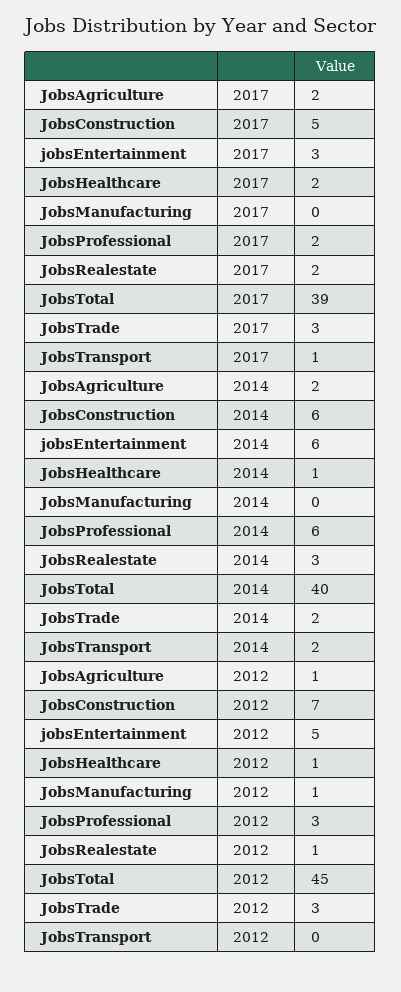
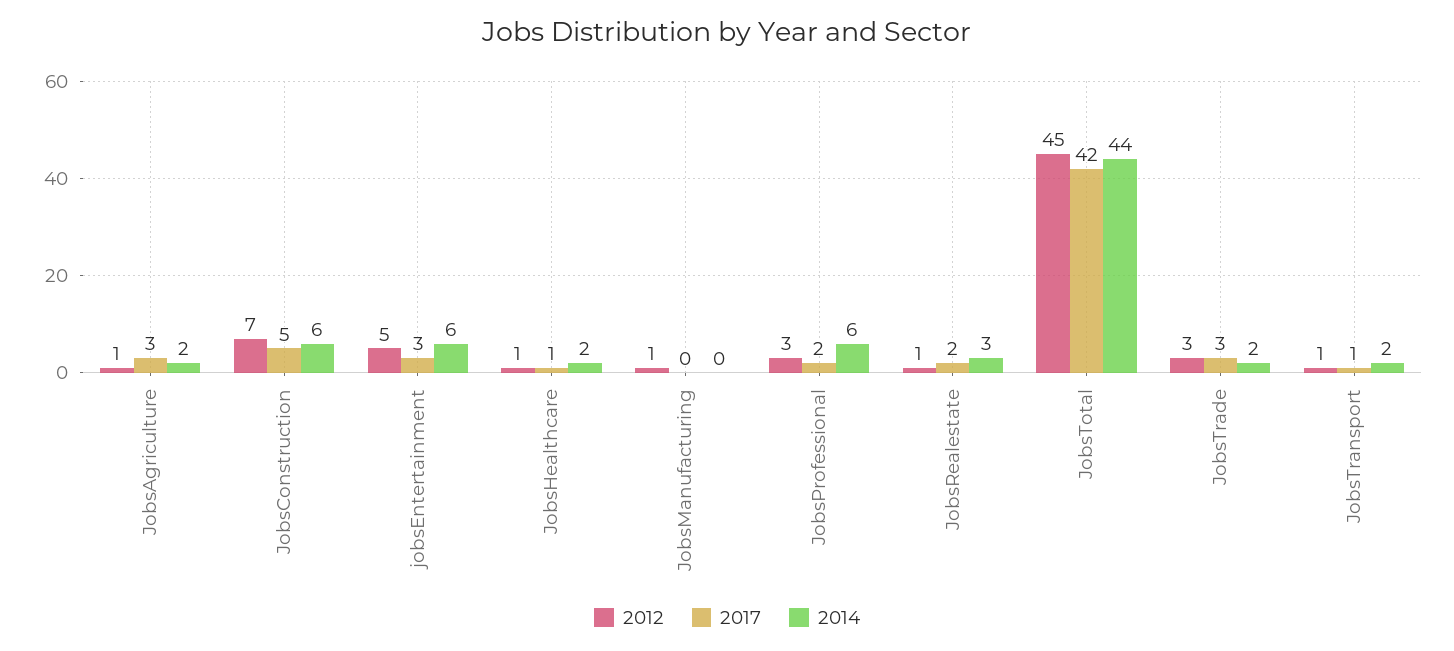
2017, JobsAgriculture: 2 -> 3
2017, JobsHealthcare: 2 -> 1
2017, JobsTotal: 39 -> 42
2014, JobsHealthcare: 1 -> 2
2014, JobsTotal: 40 -> 44
2012, JobsTransport: 0 -> 1

